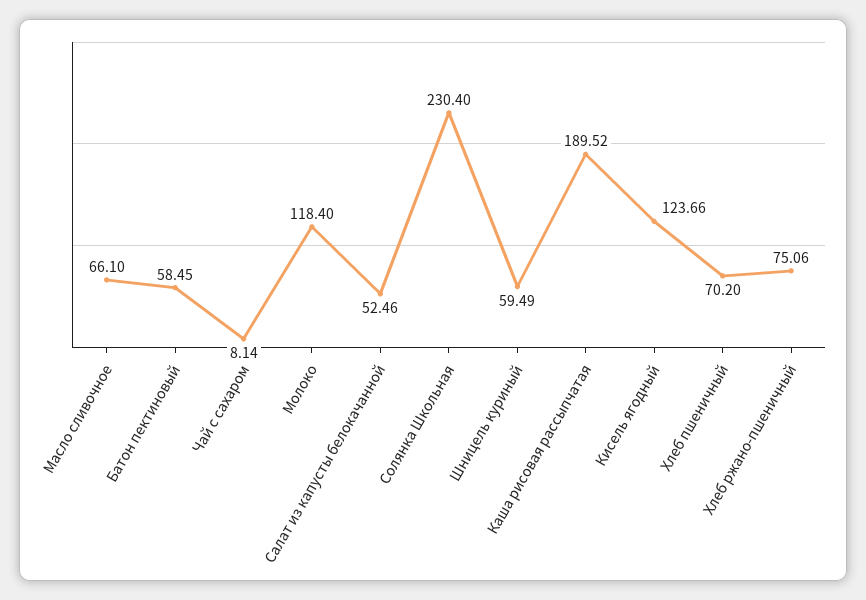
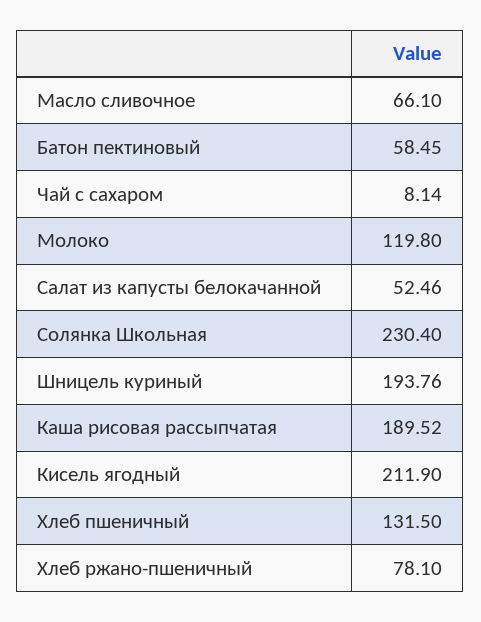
Молоко: 118.4 -> 119.8
Шницель куриный: 59.49 -> 193.76
Кисель ягодный: 123.66 -> 211.9
Хлеб пшеничный: 70.2 -> 131.5
Хлеб ржано-пшеничный: 75.06 -> 78.1

